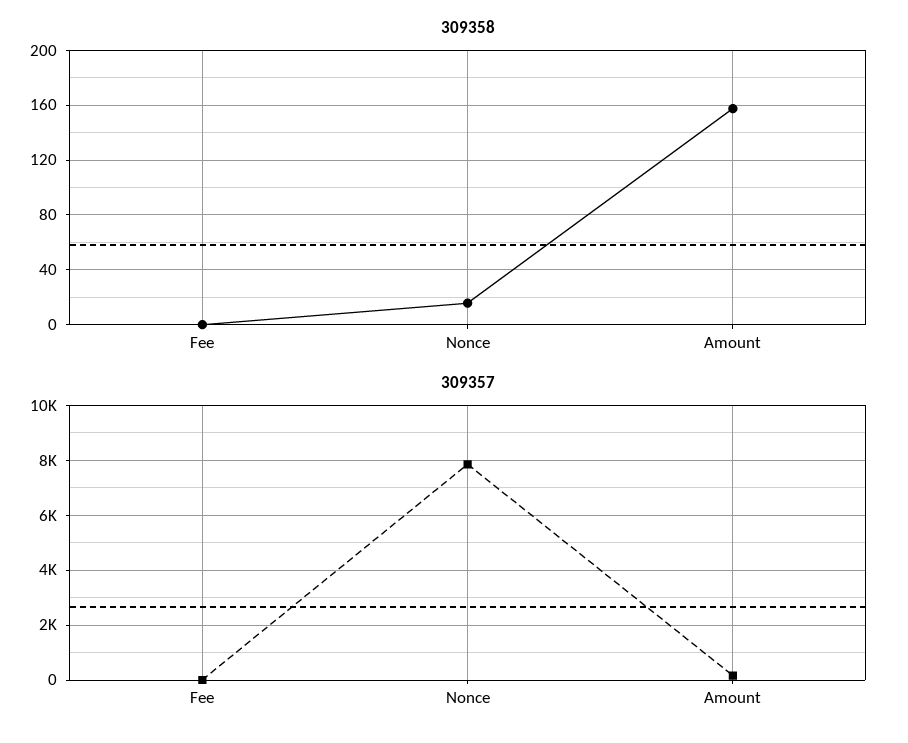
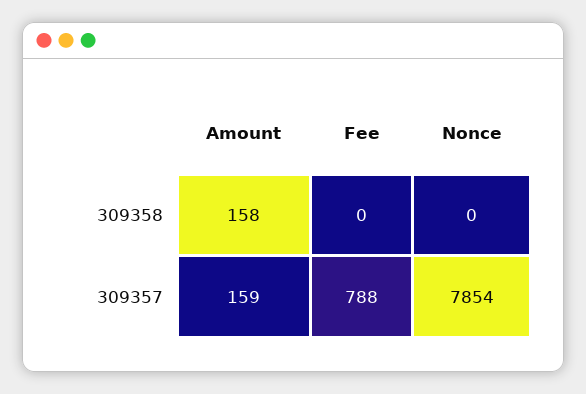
309358, Nonce: 15 -> 0
309357, Fee: 0 -> 788

